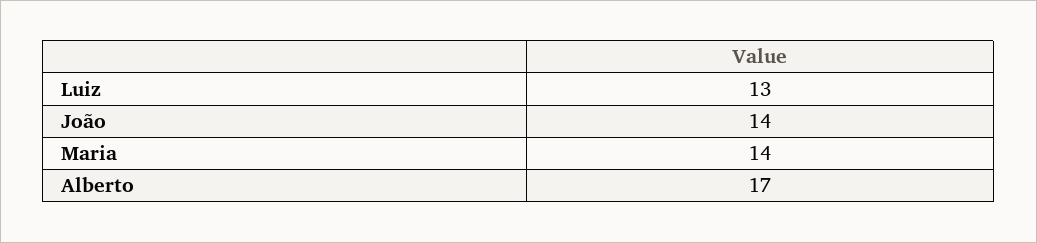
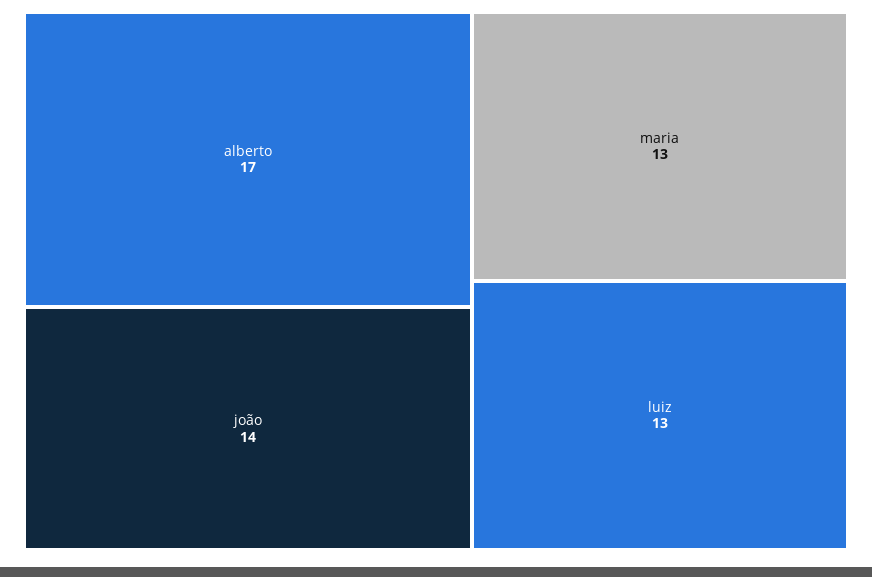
Maria: 14 -> 13

